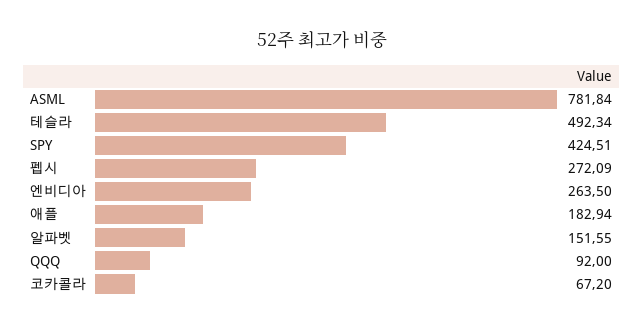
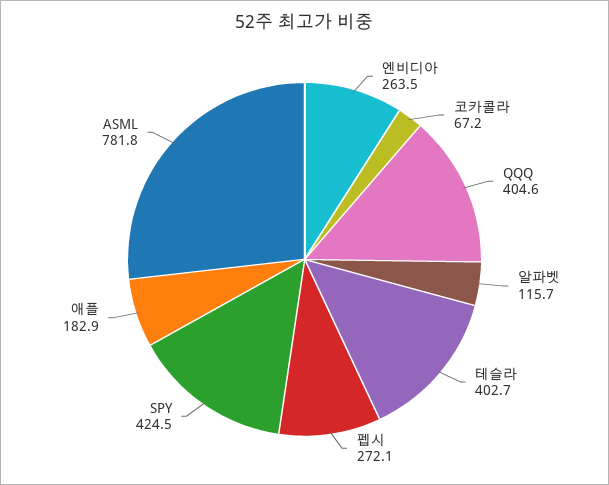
테슬라: 492.34 -> 402.7
알파벳: 151.55 -> 115.7
QQQ: 92 -> 404.6

